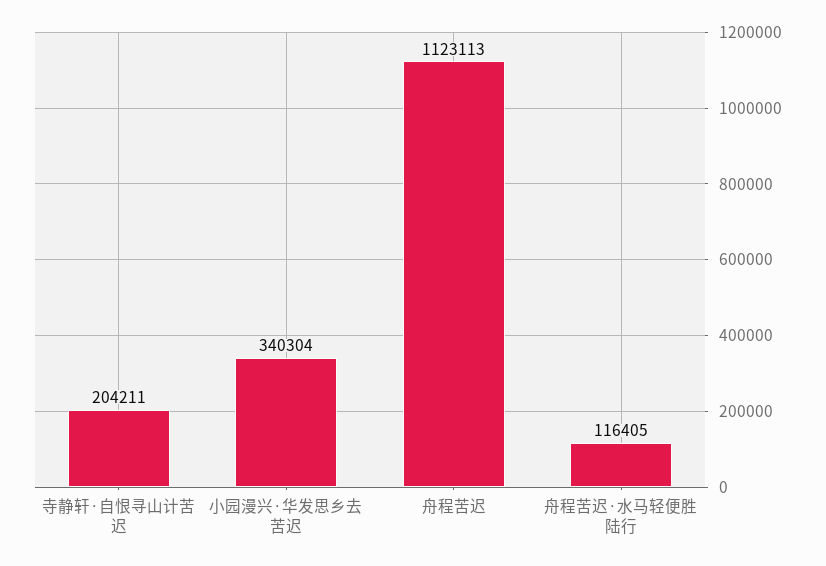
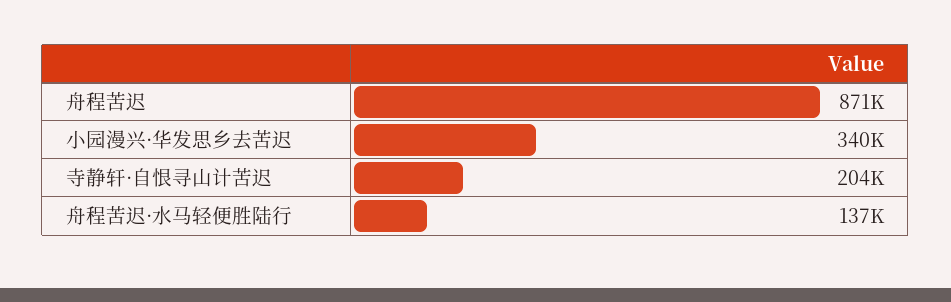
舟程苦迟: 1123113 -> 871000
舟程苦迟·水马轻便胜陆行: 116405 -> 137000

